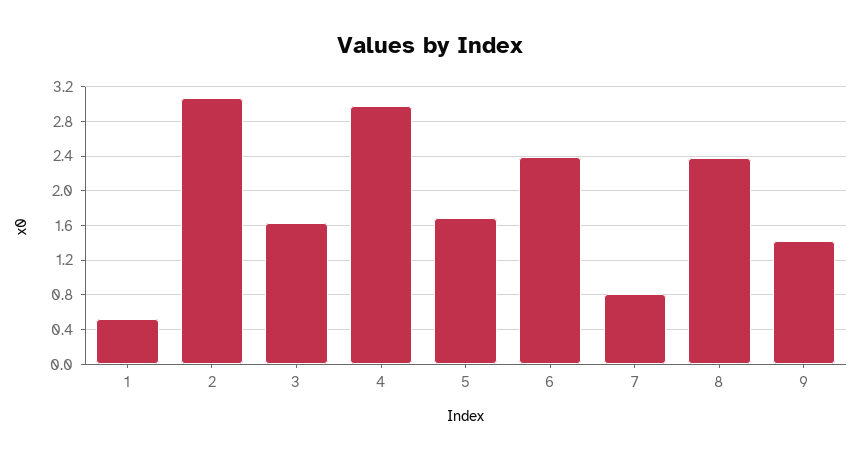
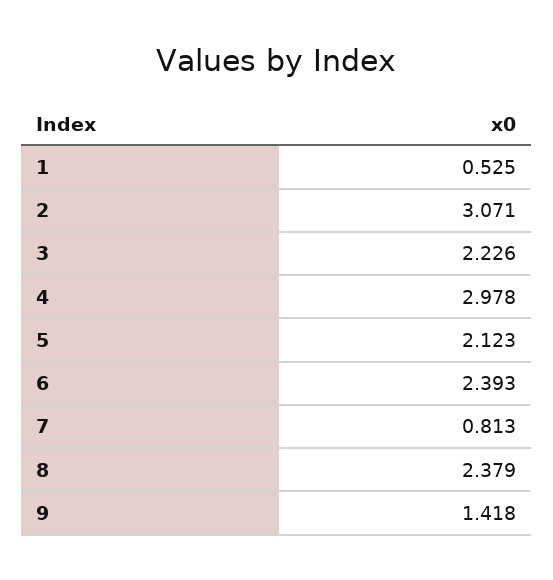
3: 1.6 -> 2.226
5: 1.7 -> 2.123

